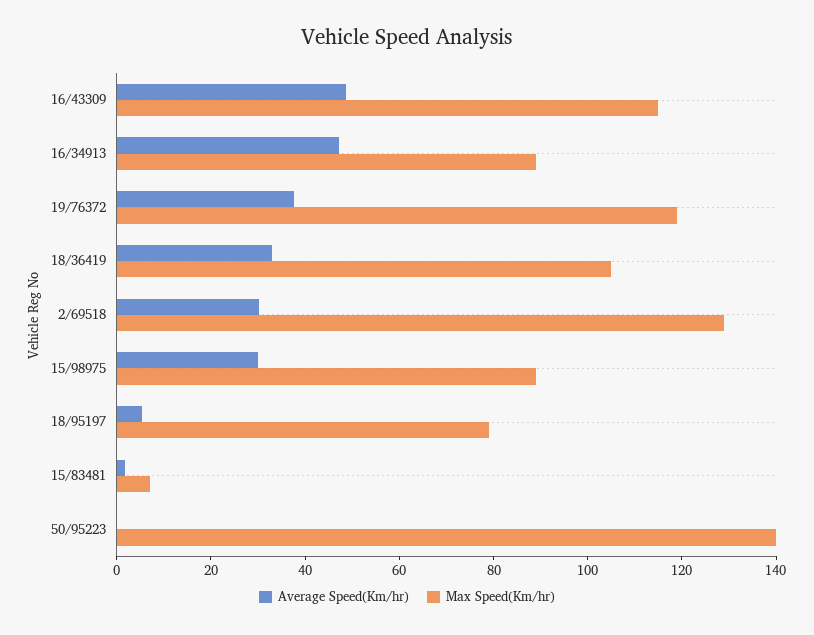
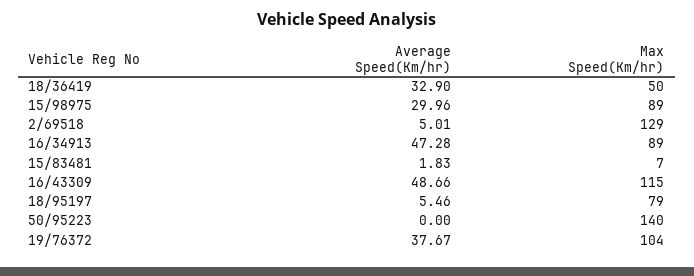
Max Speed(Km/hr), 19/76372: 120 -> 104
Max Speed(Km/hr), 18/36419: 105 -> 50
Average Speed(Km/hr), 2/69518: 30 -> 5.01

